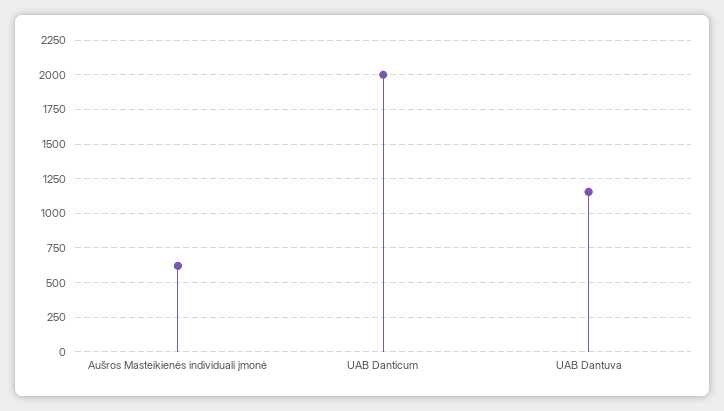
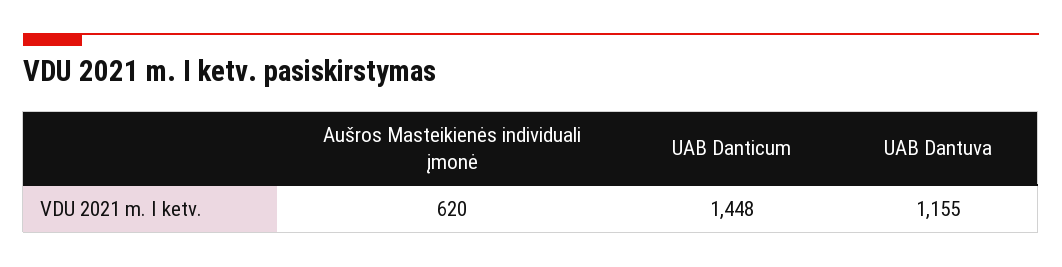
UAB Danticum: 2000 -> 1448

